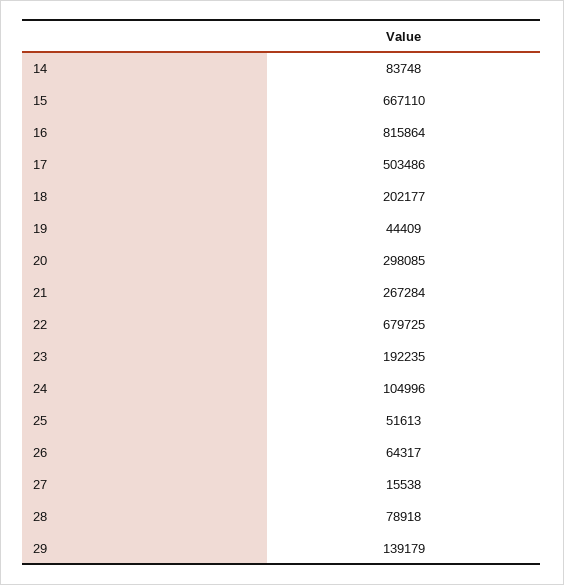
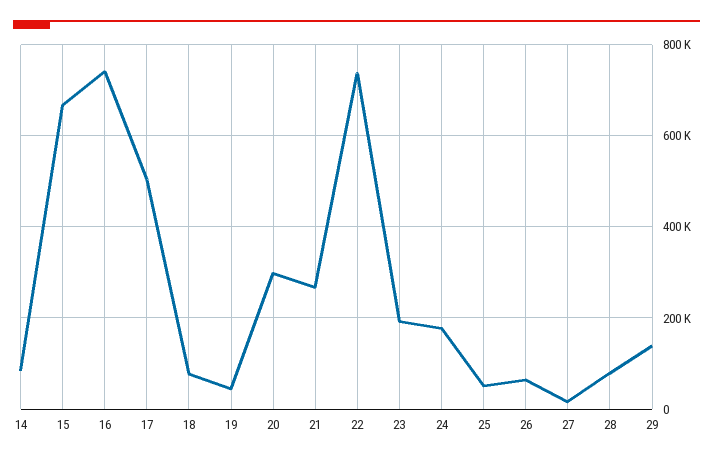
16: 815864 -> 740000
18: 202177 -> 80000
22: 679725 -> 740000
24: 104996 -> 180000

